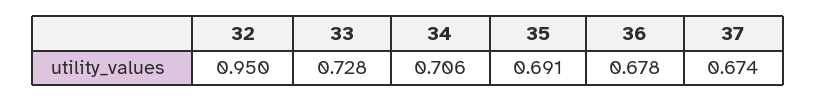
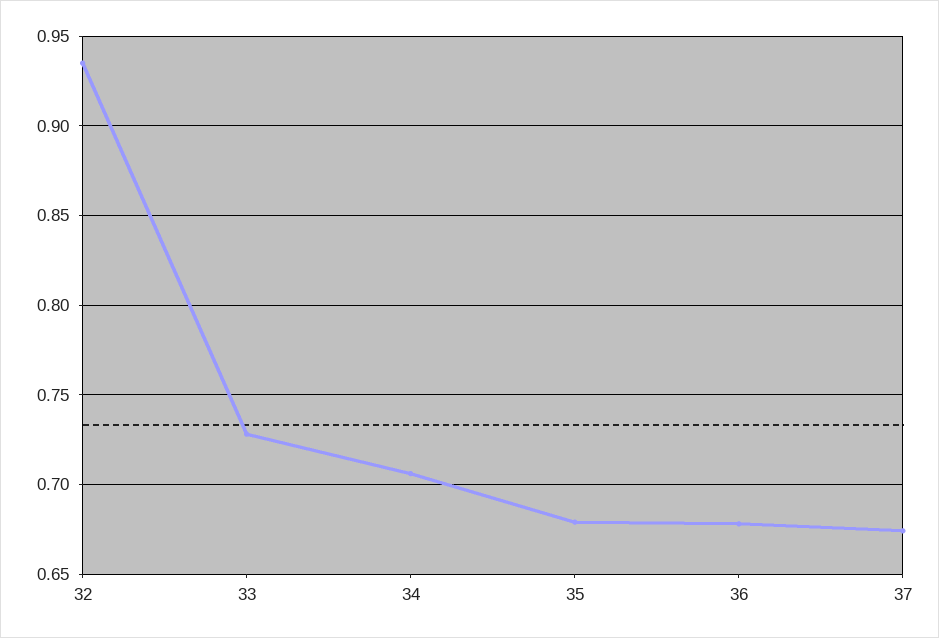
32: 0.95 -> 0.935
35: 0.691 -> 0.68

